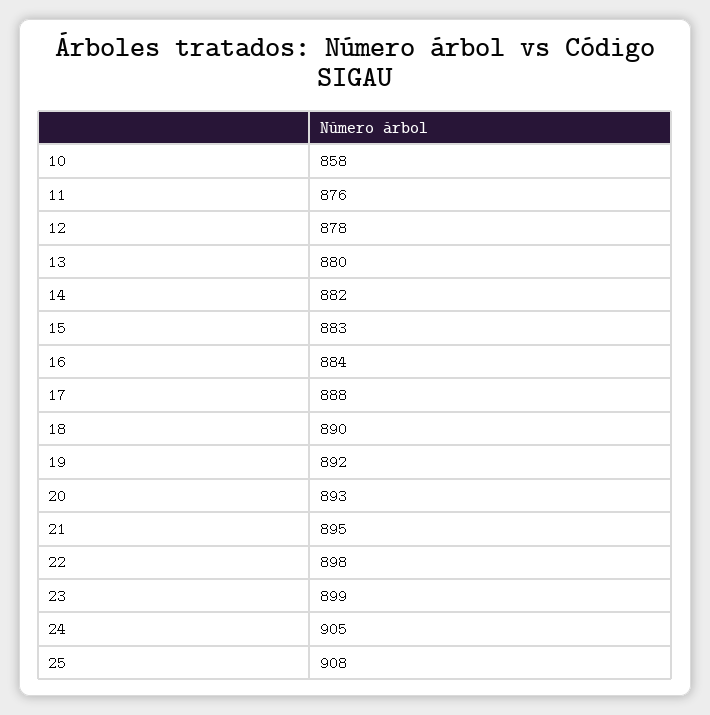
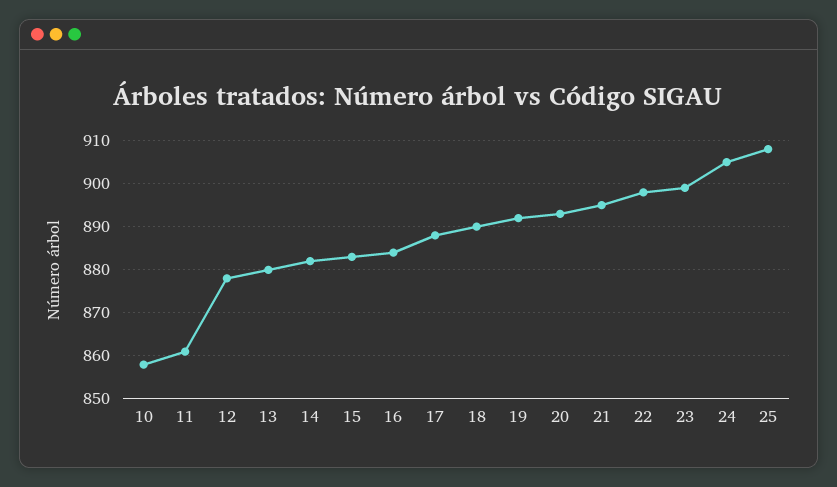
11: 876 -> 860

